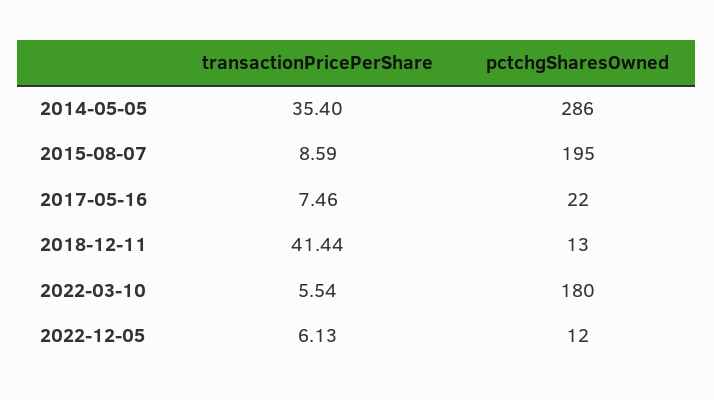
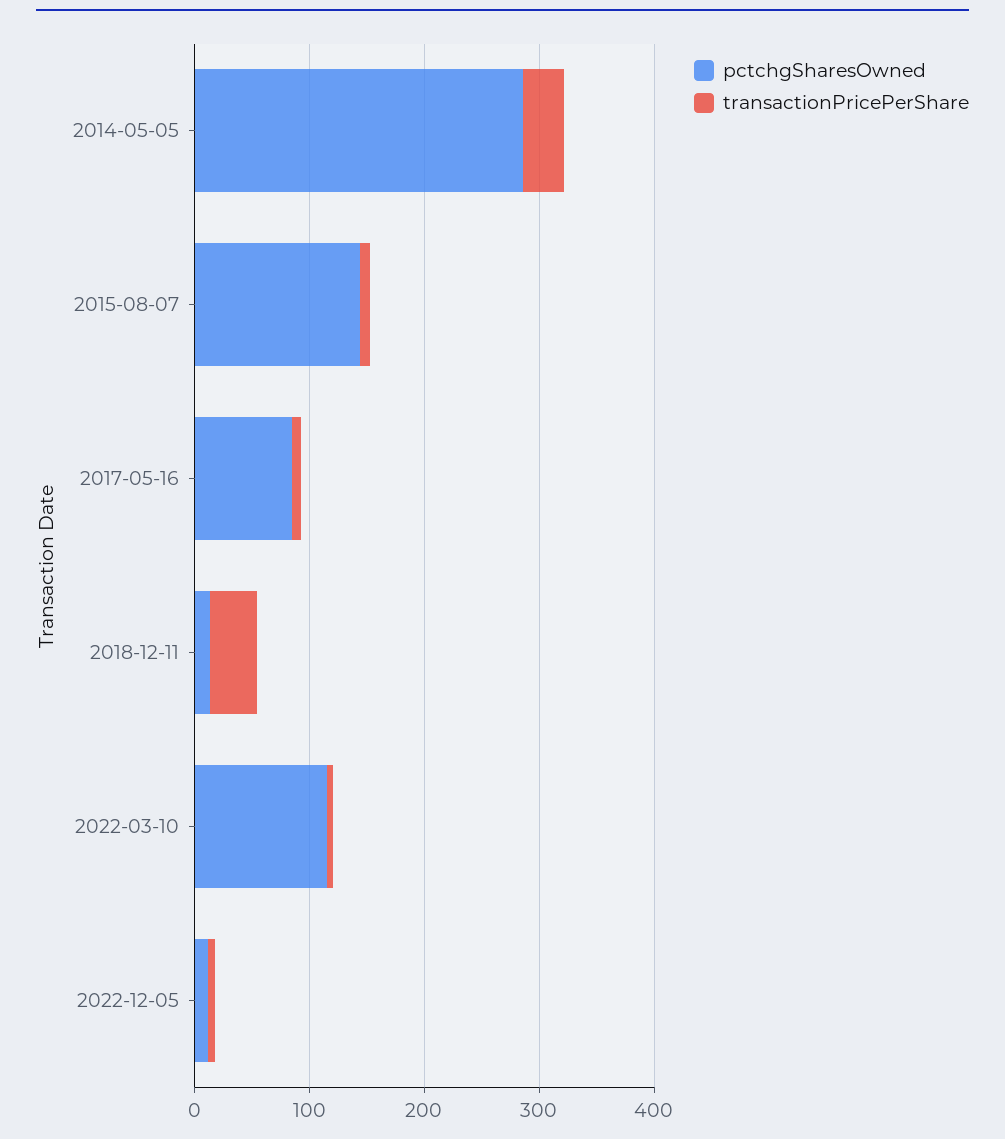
pctchgSharesOwned, 2015-08-07: 195 -> 140
pctchgSharesOwned, 2017-05-16: 22 -> 80
pctchgSharesOwned, 2022-03-10: 180 -> 120

